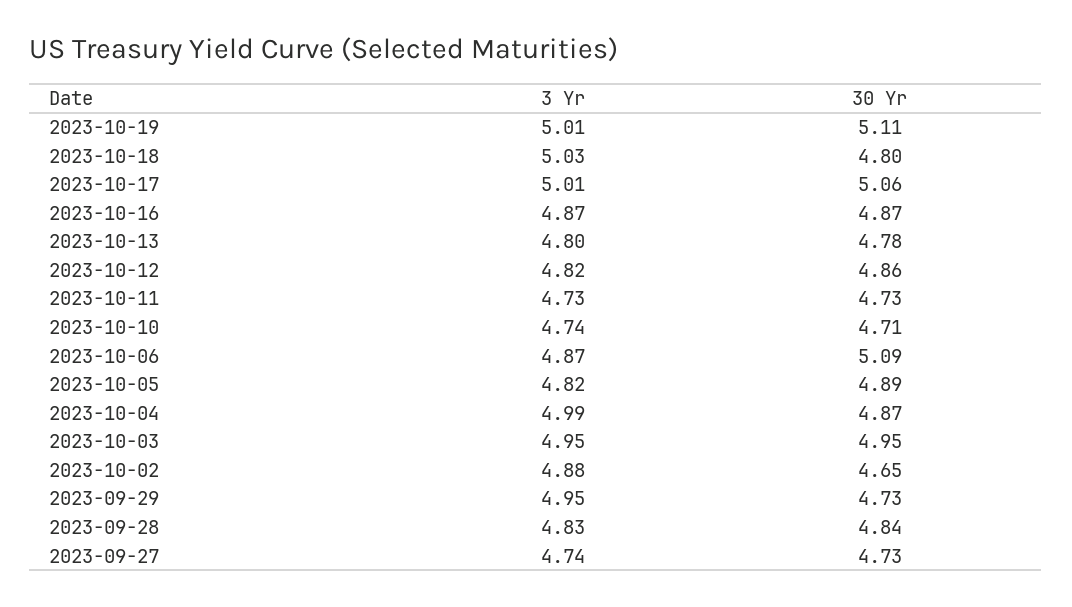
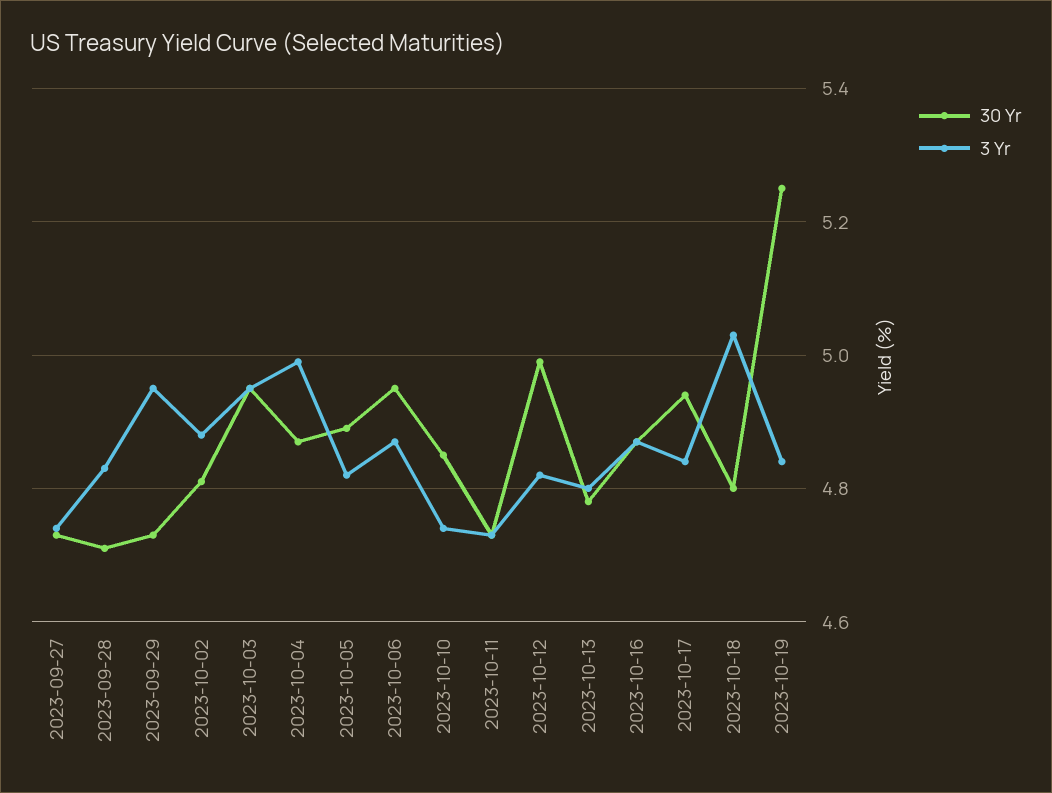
3 Yr, 2023-10-19: 5.01 -> 4.85
30 Yr, 2023-10-19: 5.11 -> 5.25
3 Yr, 2023-10-17: 5.01 -> 4.85
30 Yr, 2023-10-17: 5.06 -> 4.95
30 Yr, 2023-10-12: 4.86 -> 5
30 Yr, 2023-10-10: 4.71 -> 4.85
30 Yr, 2023-10-06: 5.09 -> 4.95
30 Yr, 2023-10-02: 4.65 -> 4.8
30 Yr, 2023-09-28: 4.84 -> 4.7

